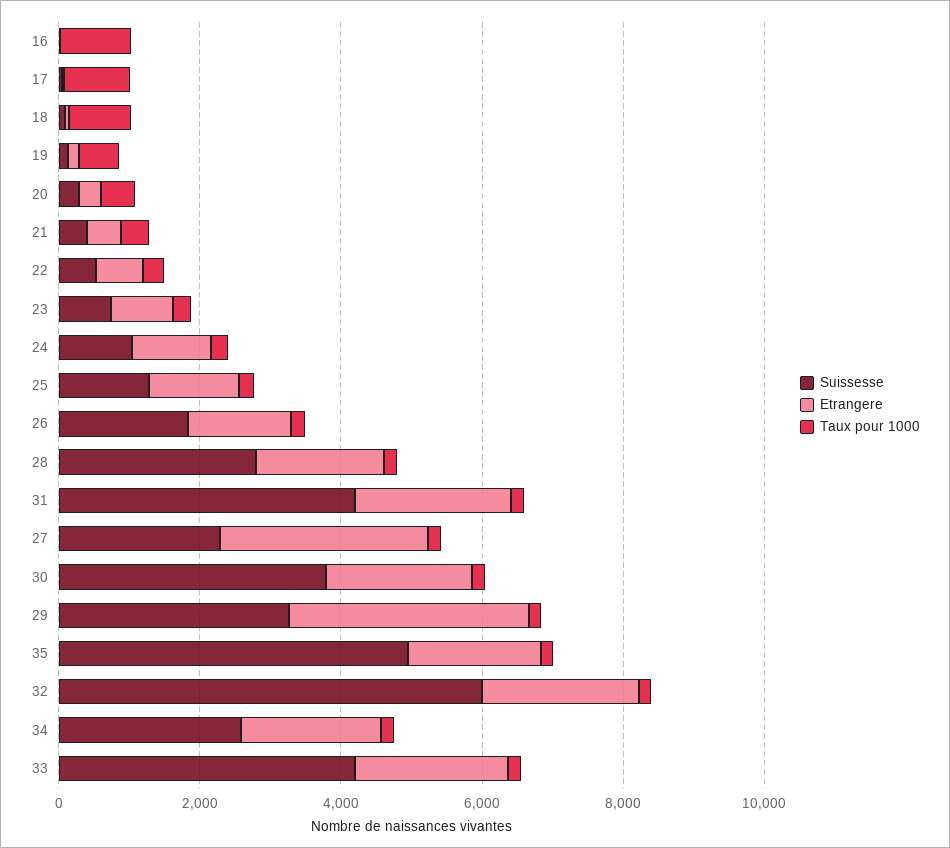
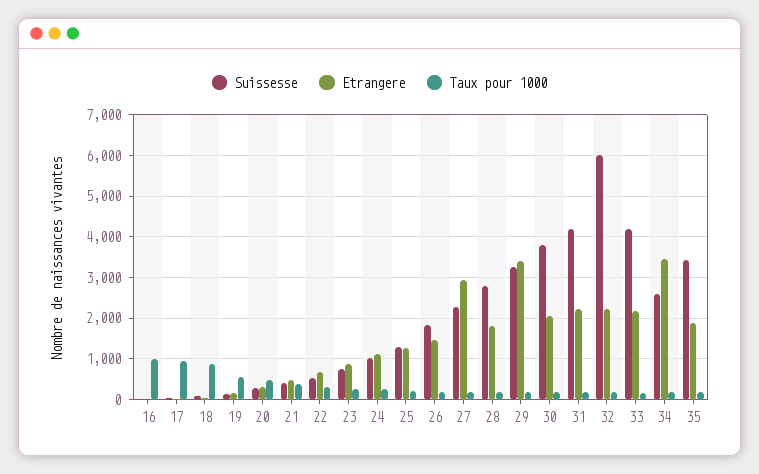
Suissesse, 35: 5000 -> 3400
Etrangere, 34: 2000 -> 3400

